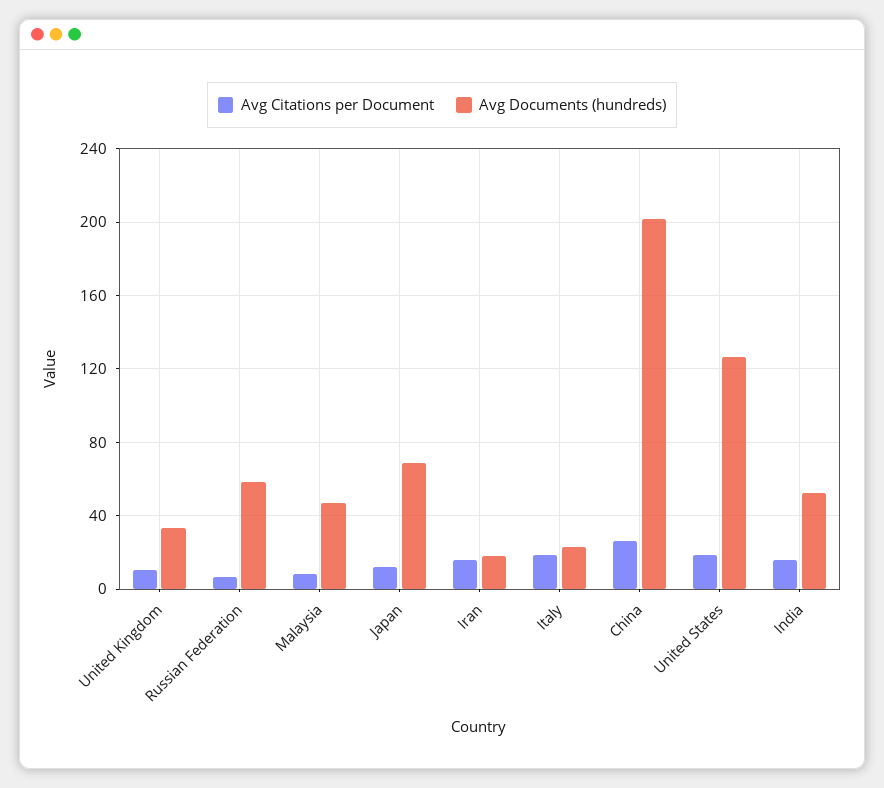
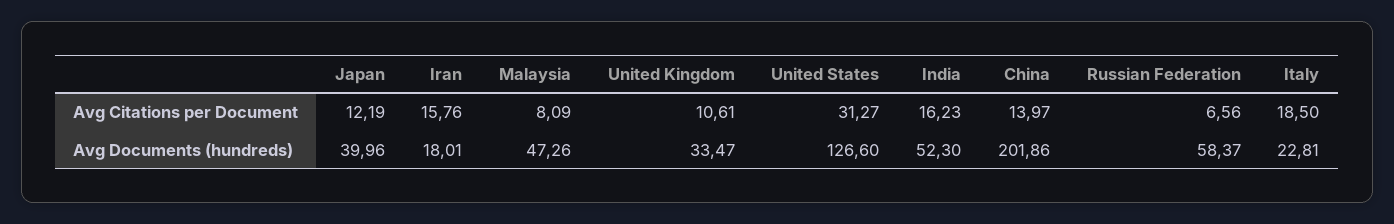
Avg Documents (hundreds), Japan: 70 -> 39.96
Avg Citations per Document, China: 25 -> 13.97
Avg Citations per Document, United States: 20 -> 31.27

